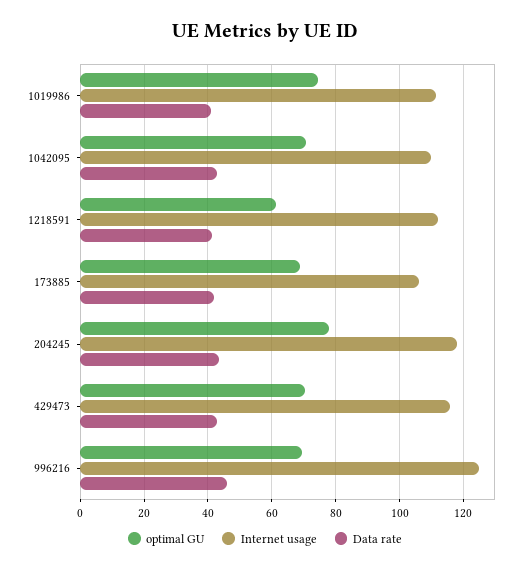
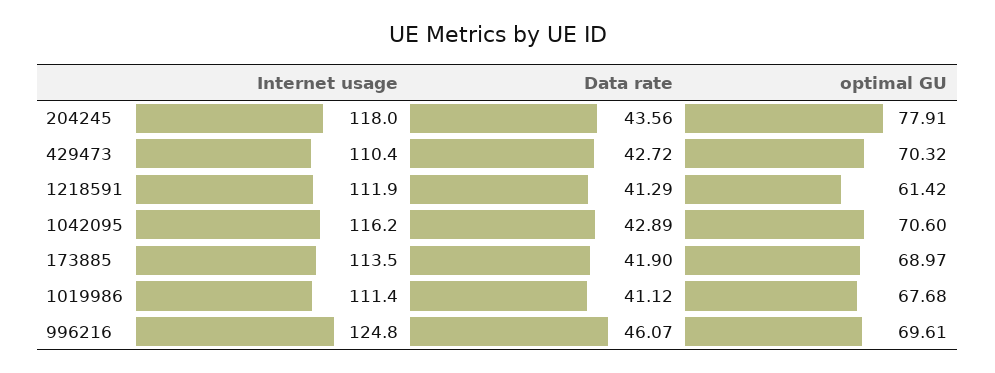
optimal GU, 1019986: 74 -> 67.68
Internet usage, 1042095: 110 -> 116.2
Internet usage, 173885: 106 -> 113.5
Internet usage, 429473: 116 -> 110.4

